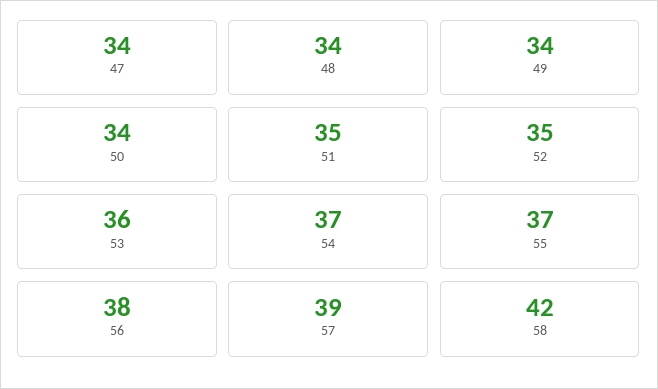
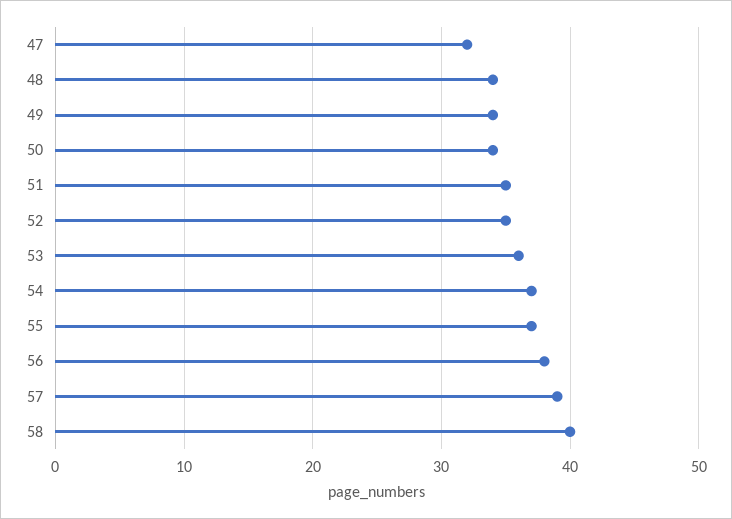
47: 34 -> 32
58: 42 -> 40

